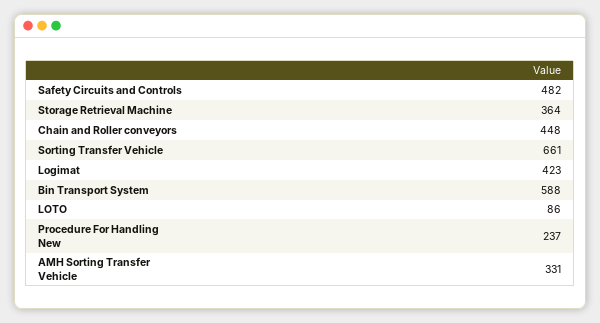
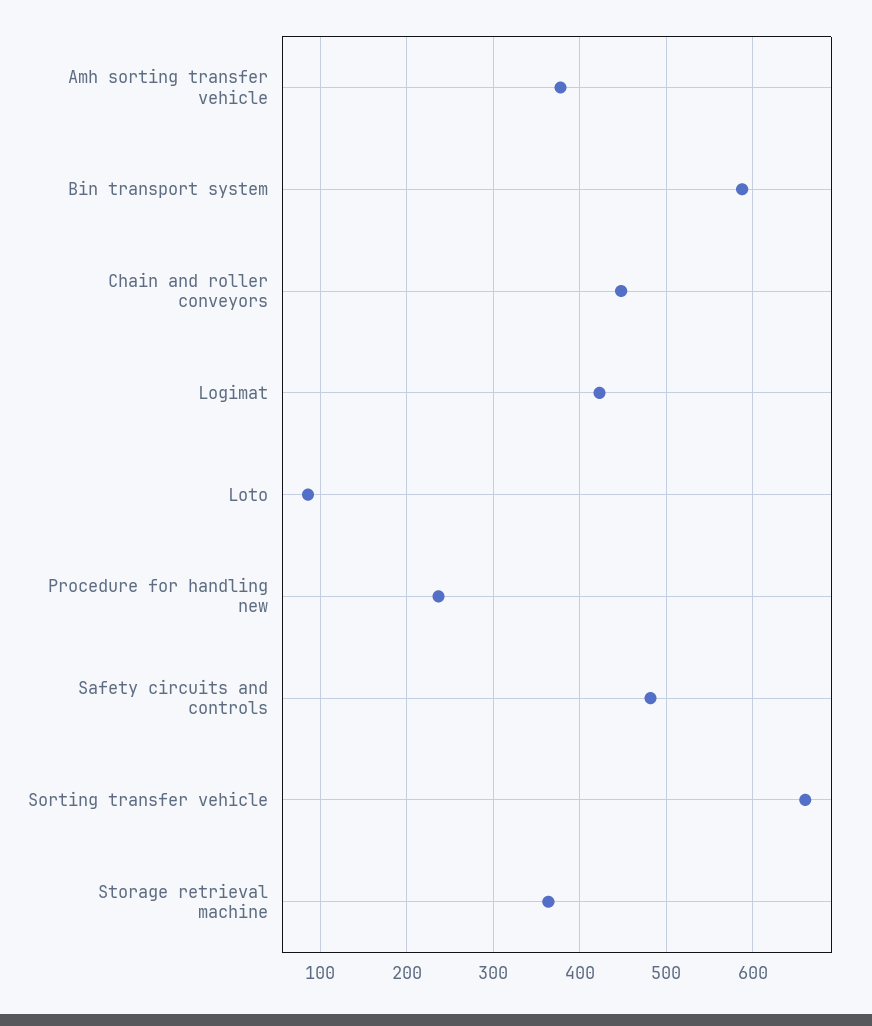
AMH Sorting Transfer Vehicle: 331 -> 380

